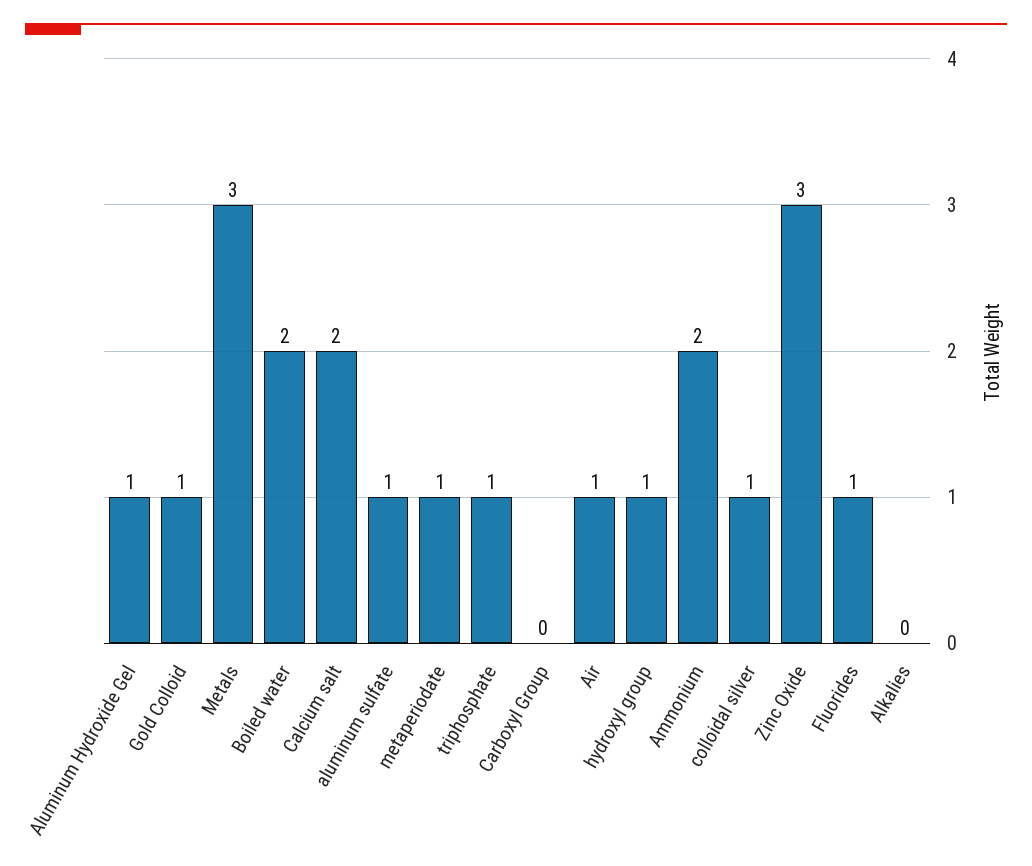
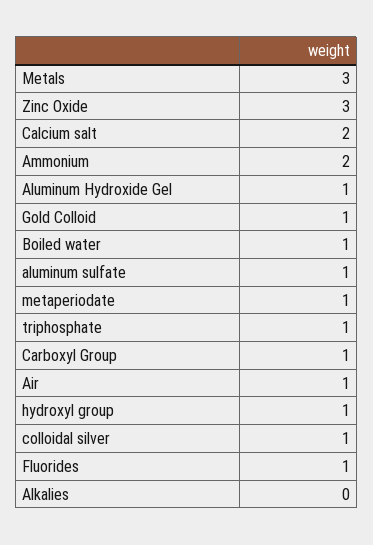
Boiled water: 2 -> 1
Carboxyl Group: 0 -> 1

